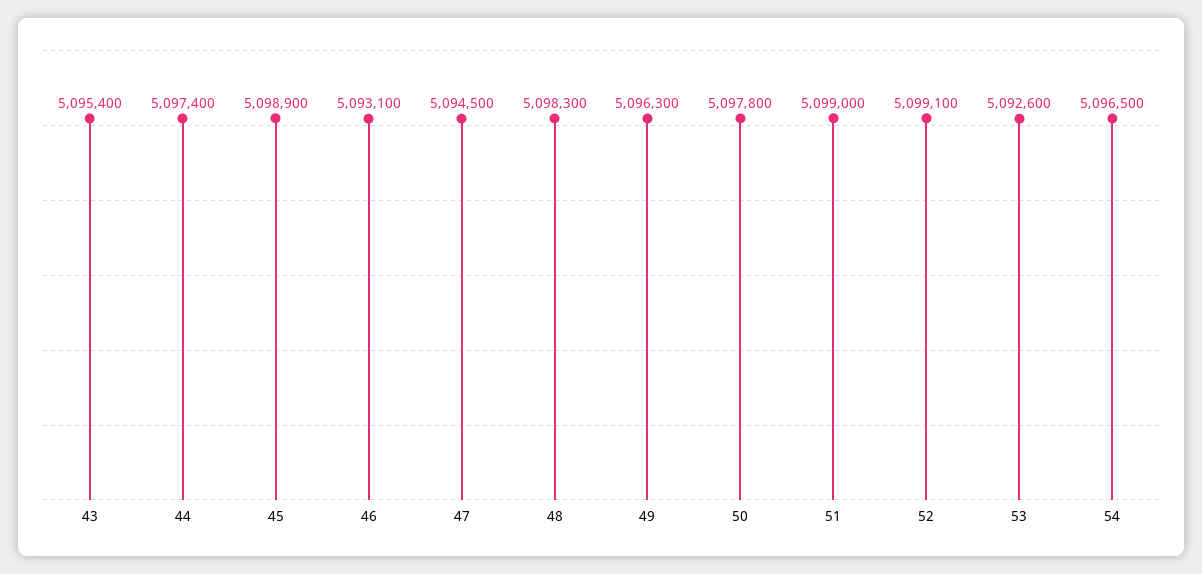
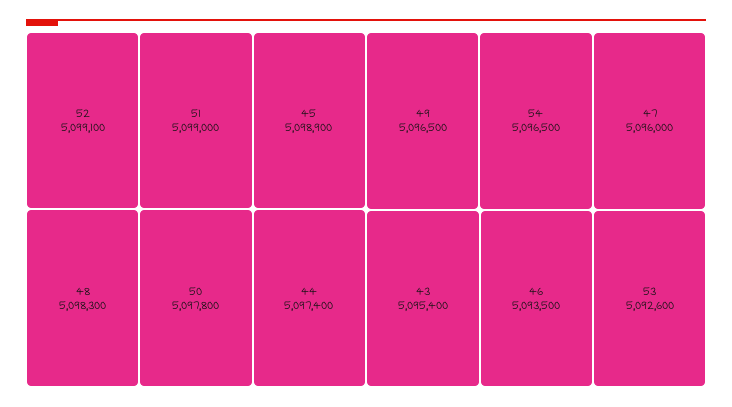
46: 5093100 -> 5093500
47: 5094500 -> 5096000
49: 5096300 -> 5096500

